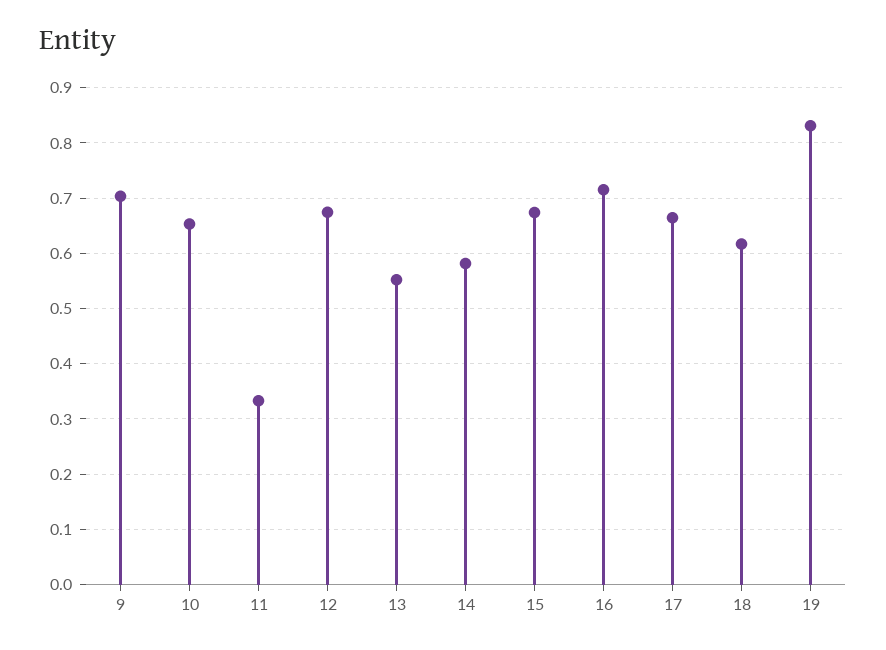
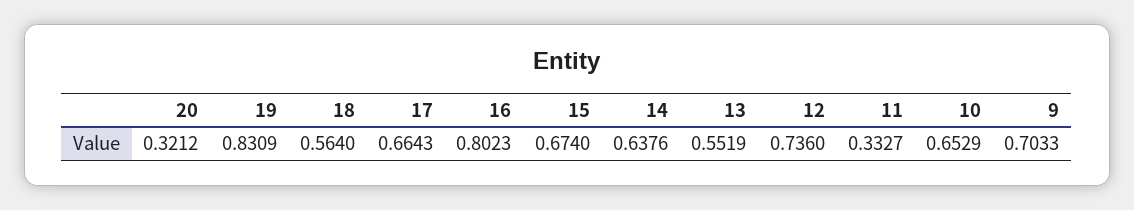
12: 0.68 -> 0.736
14: 0.58 -> 0.6376
16: 0.72 -> 0.8023
18: 0.62 -> 0.564
20: none -> 0.3212

